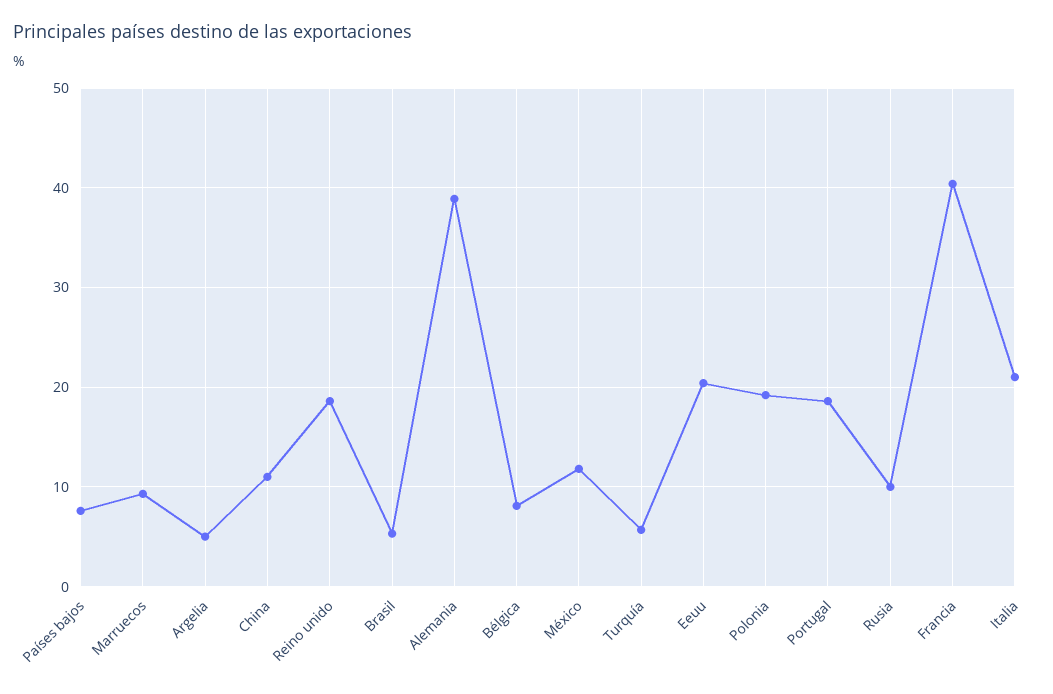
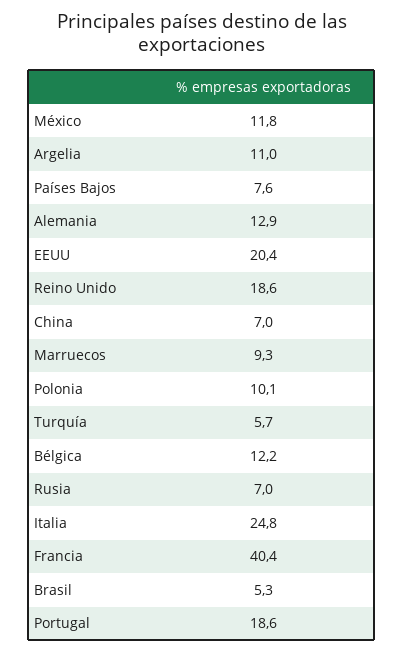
Argelia: 5 -> 11
China: 11 -> 7
Alemania: 39 -> 12.9
Bélgica: 8 -> 12.2
Polonia: 19 -> 10.1
Rusia: 10 -> 7
Italia: 21 -> 24.8

